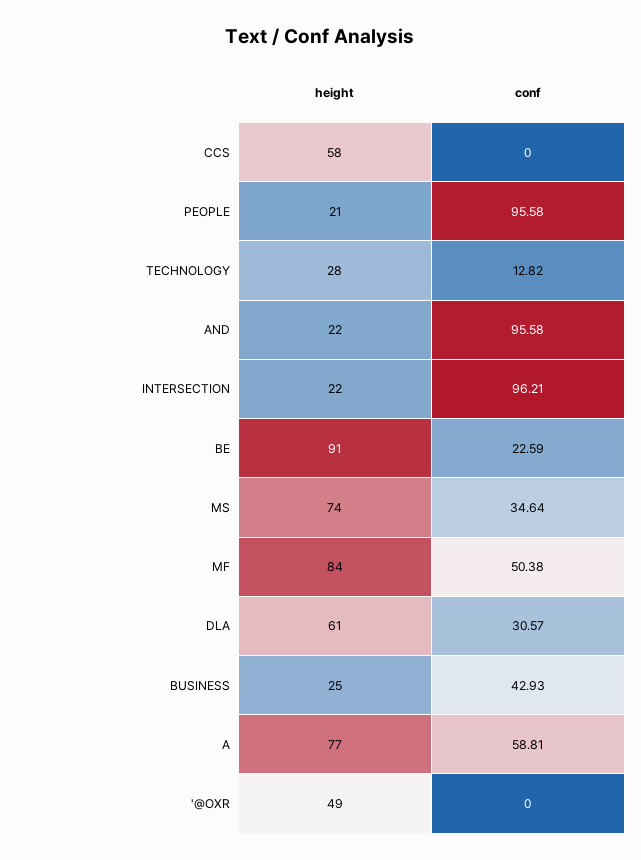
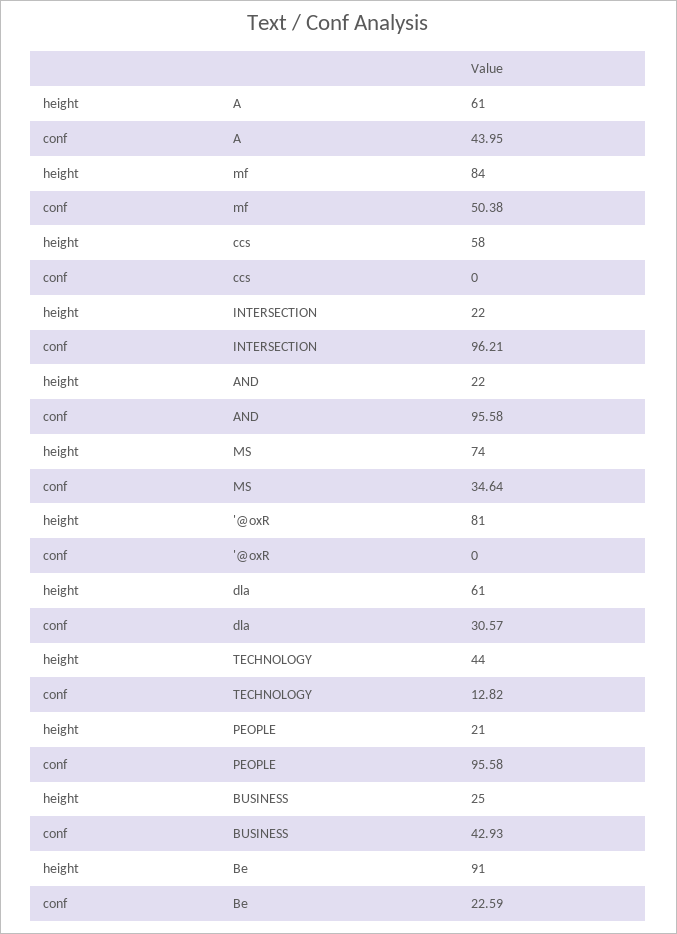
height, TECHNOLOGY: 28 -> 44
height, A: 77 -> 61
conf, A: 58.81 -> 43.95
height, '@OXR: 49 -> 81

